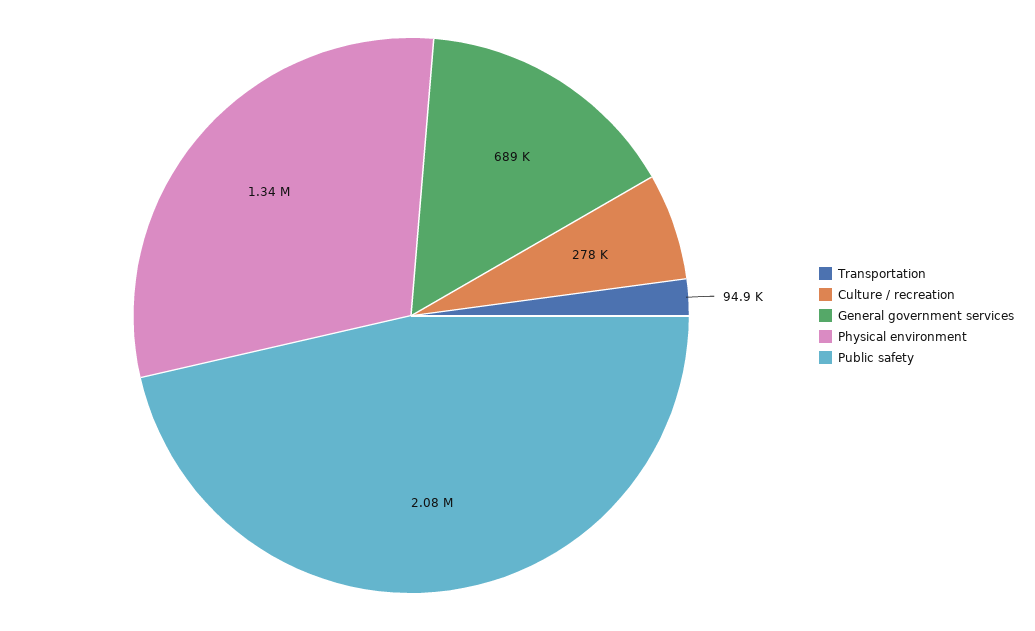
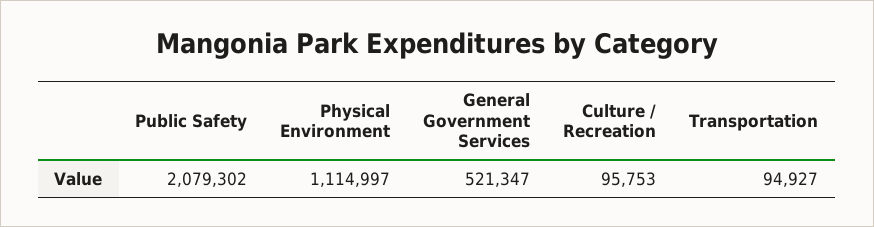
Culture / recreation: 278000 -> 95753
General government services: 689000 -> 521347
Physical environment: 1340000 -> 1114997

